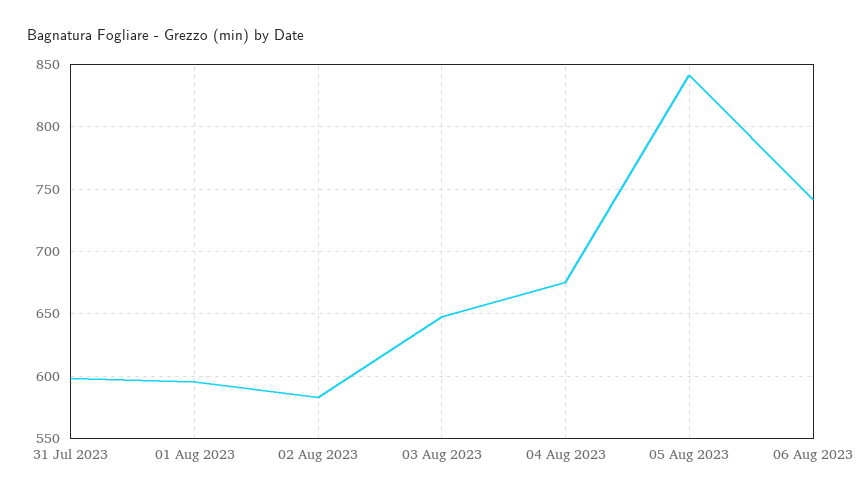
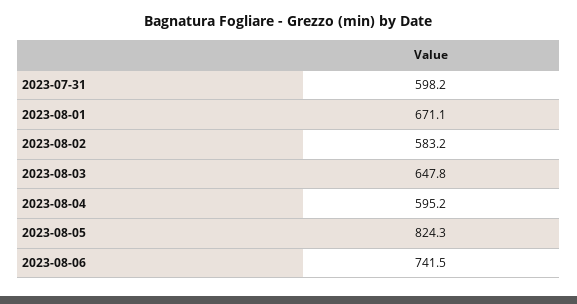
01 Aug 2023: 595 -> 671.1
04 Aug 2023: 675 -> 595.2
05 Aug 2023: 840 -> 824.3

